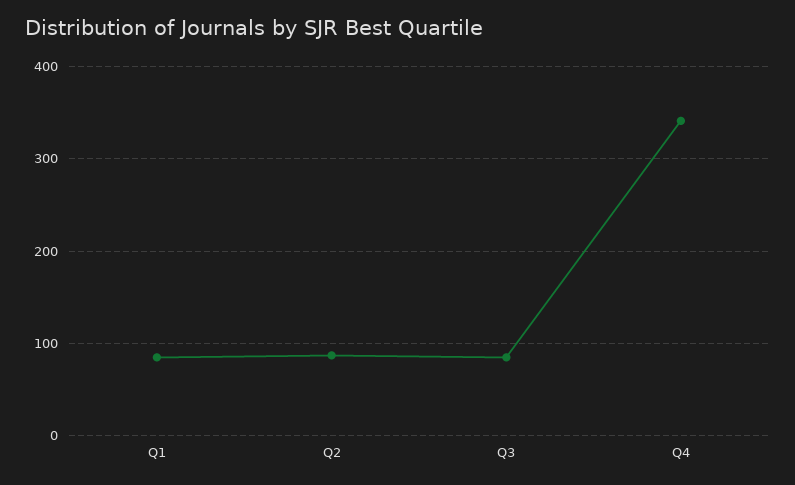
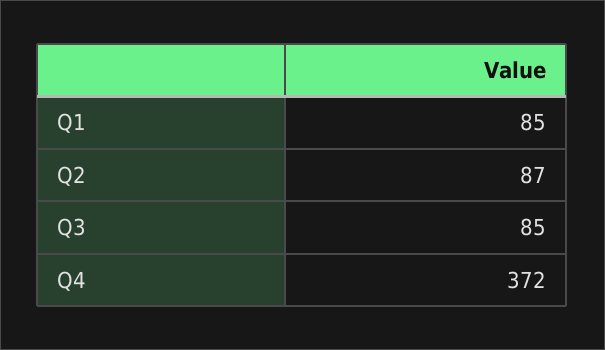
Q4: 340 -> 372

